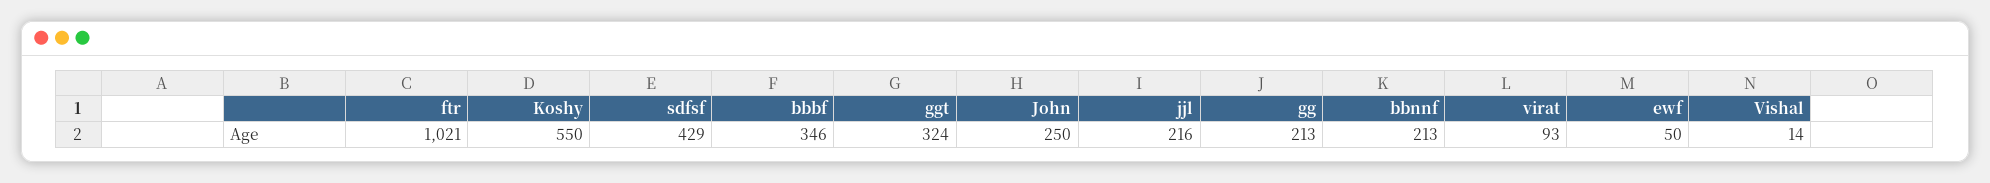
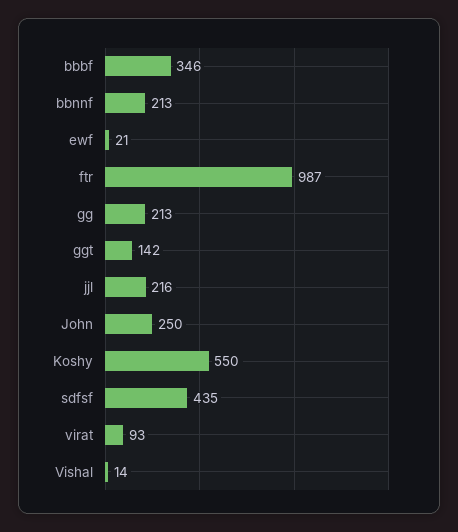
ftr: 1021 -> 987
sdfsf: 429 -> 435
ggt: 324 -> 142
ewf: 50 -> 21

